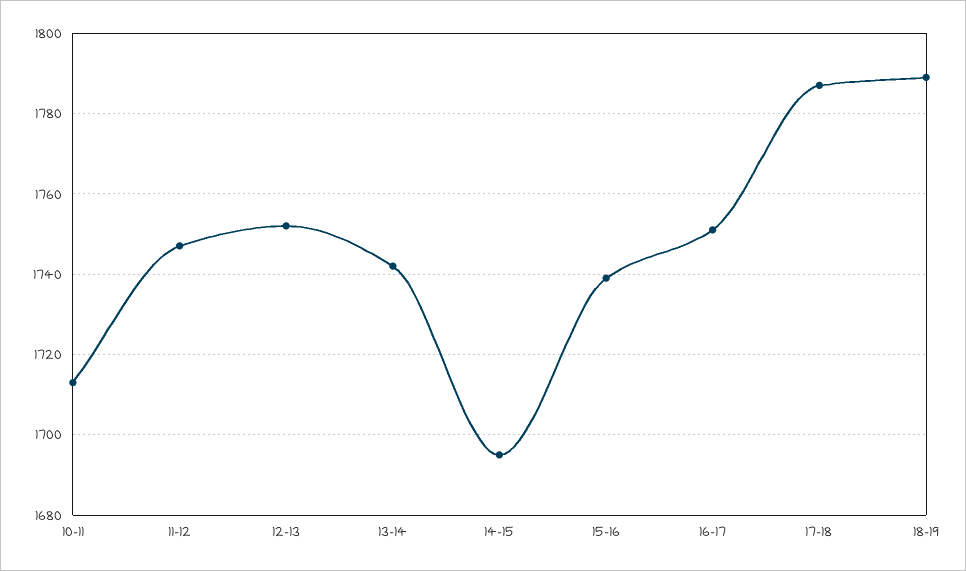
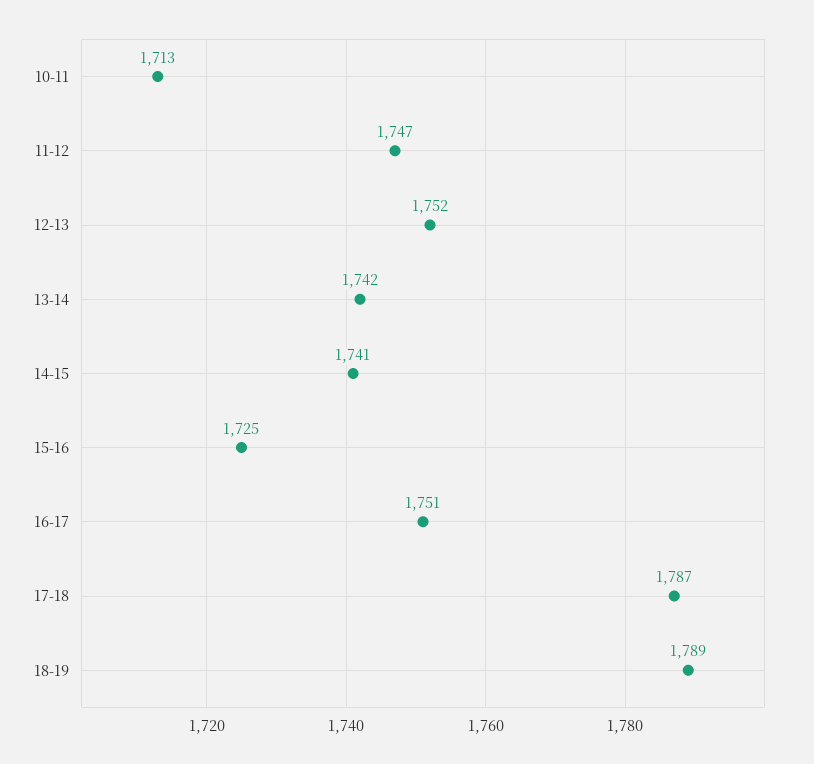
14-15: 1695 -> 1741
15-16: 1740 -> 1725

